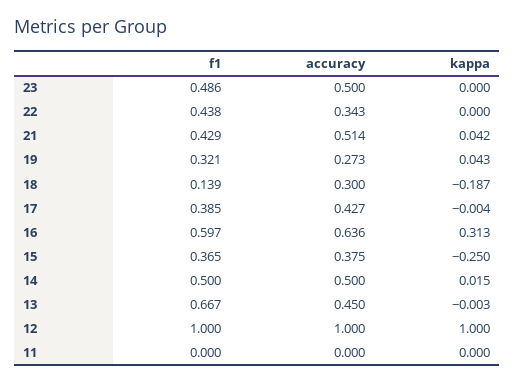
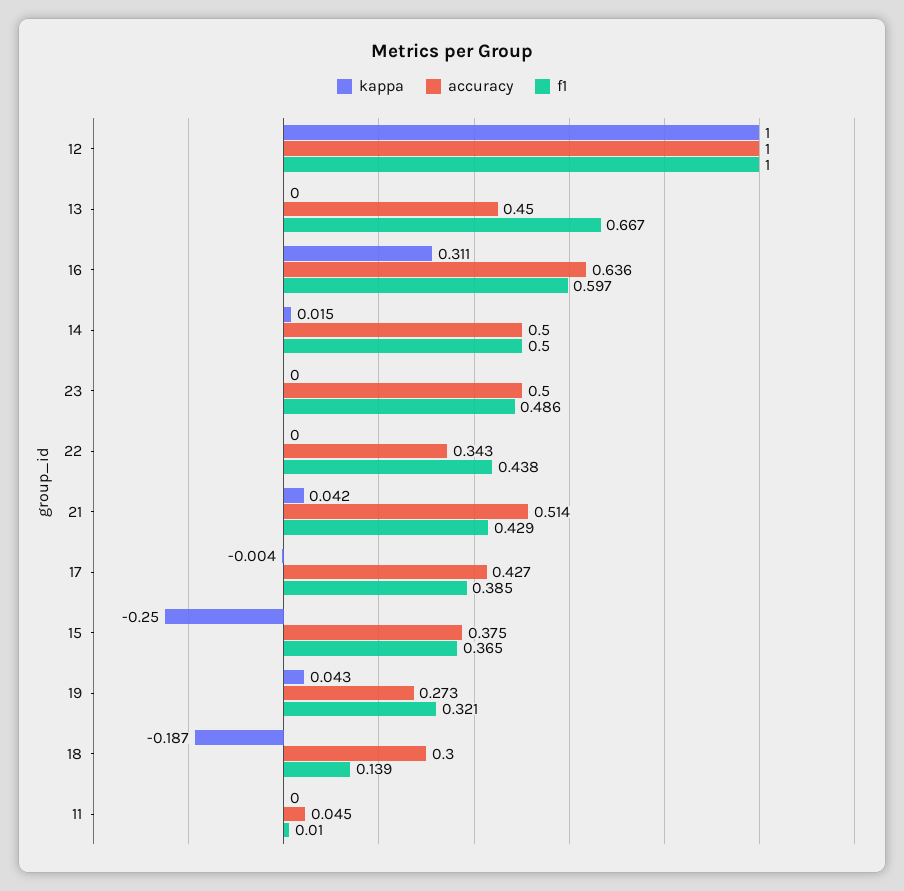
kappa, 16: 0.313 -> 0.311
kappa, 13: -0.003 -> 0
f1, 11: 0 -> 0.01
accuracy, 11: 0 -> 0.045

